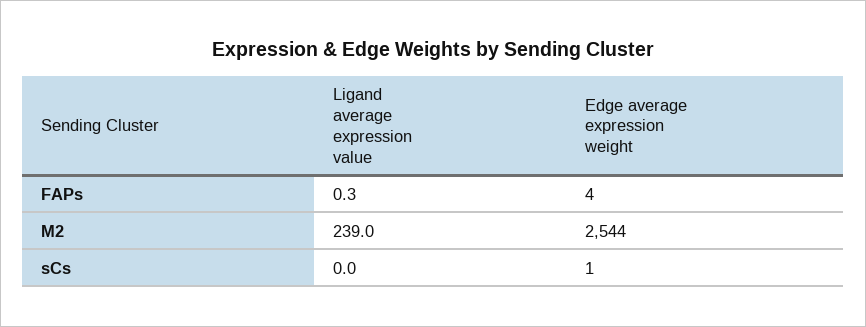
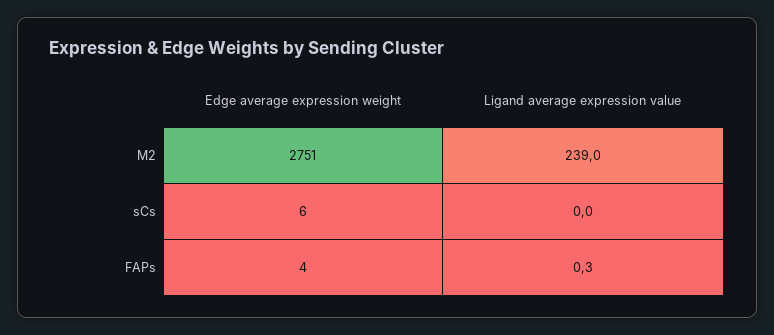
Edge average expression weight, M2: 2544 -> 2751
Edge average expression weight, sCs: 1 -> 6

